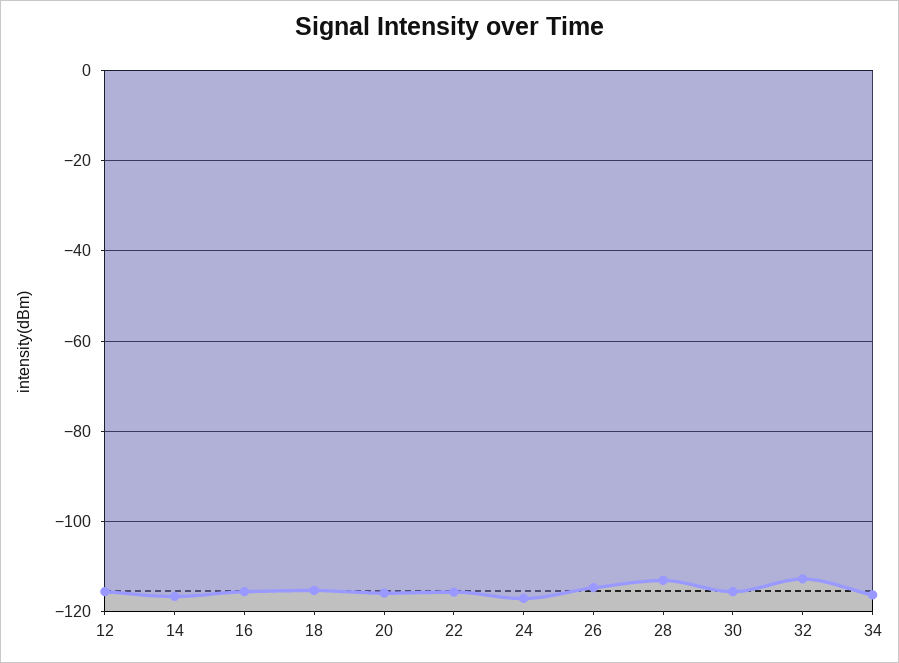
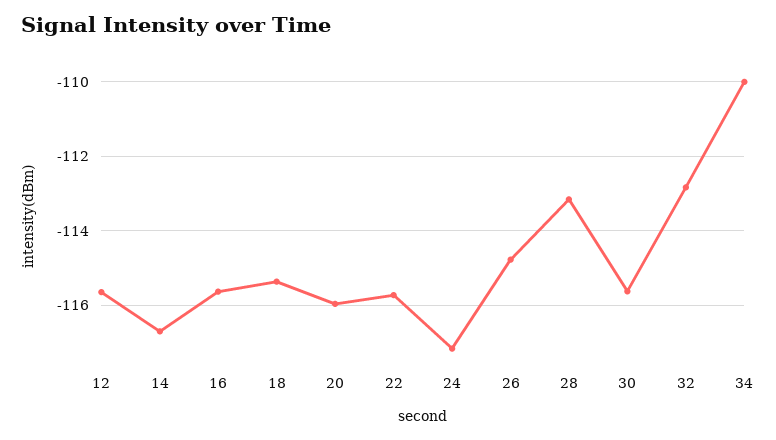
34: -116 -> -110

